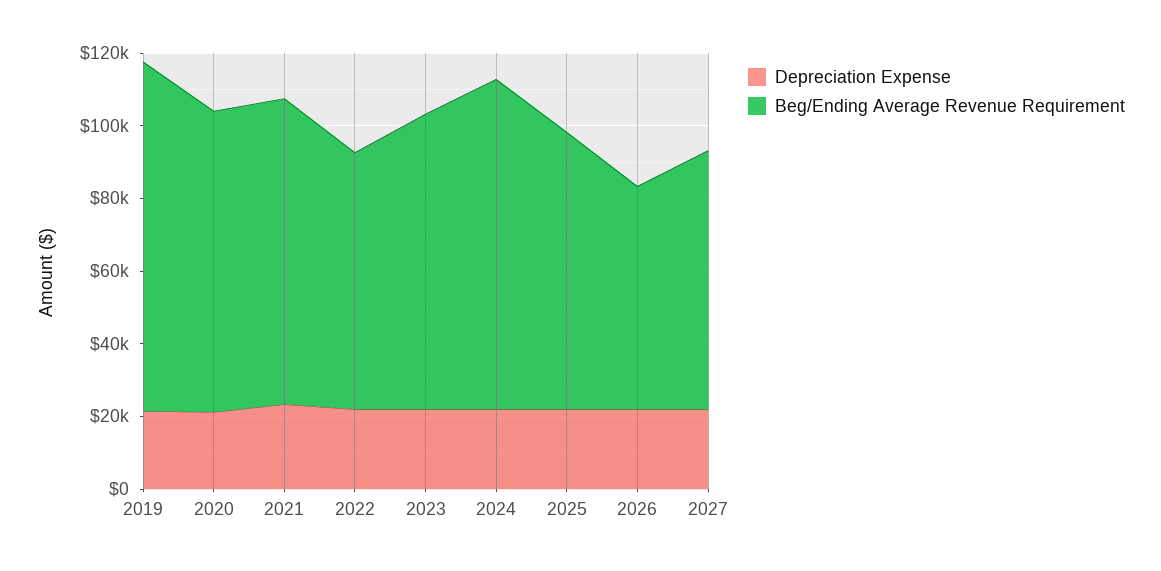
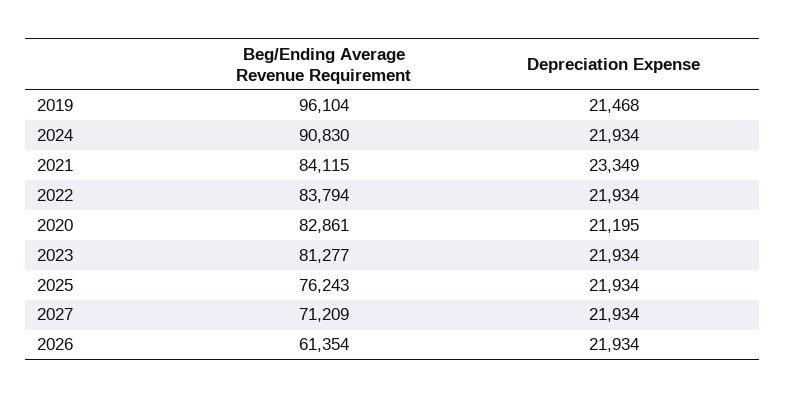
Beg/Ending Average Revenue Requirement, 2022: 70000 -> 83794

